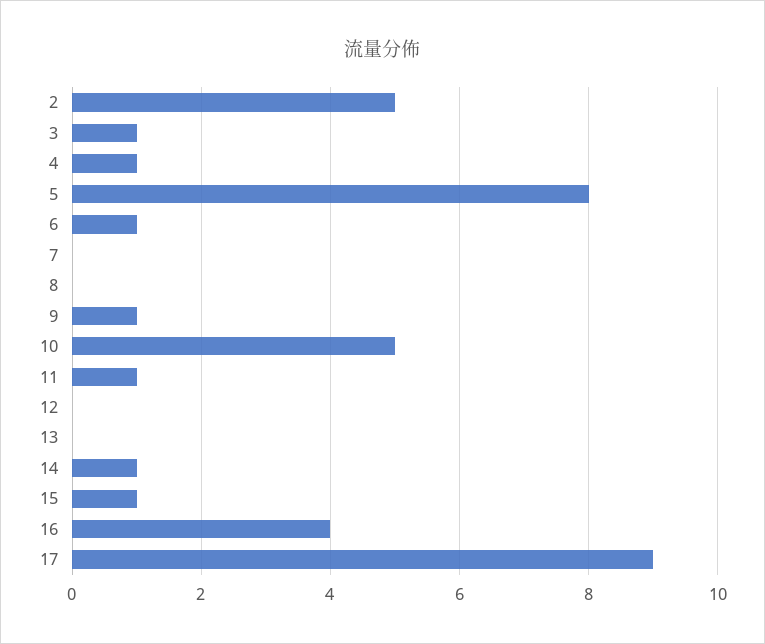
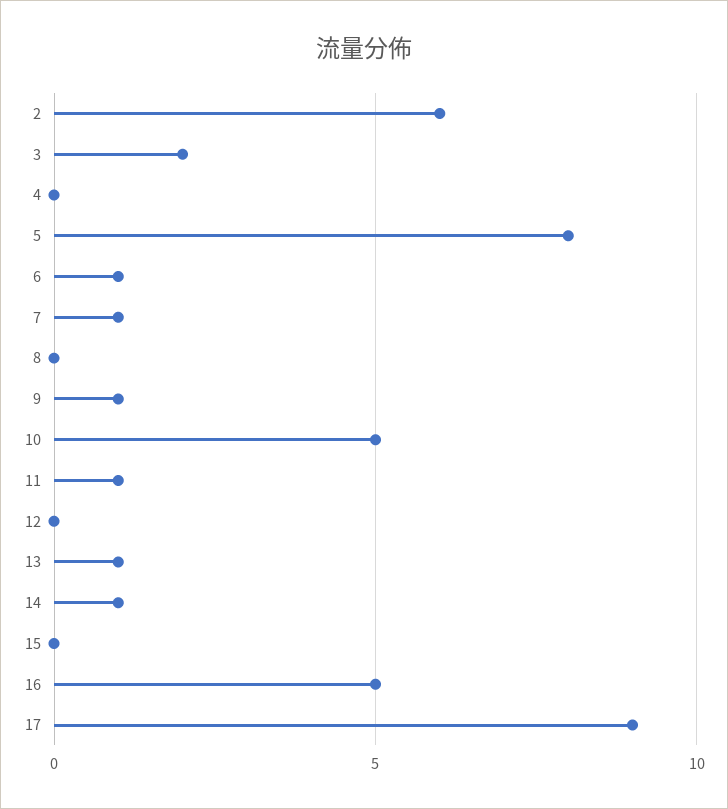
2: 5 -> 6
3: 1 -> 2
4: 1 -> 0
7: 0 -> 1
13: 0 -> 1
15: 1 -> 0
16: 4 -> 5

